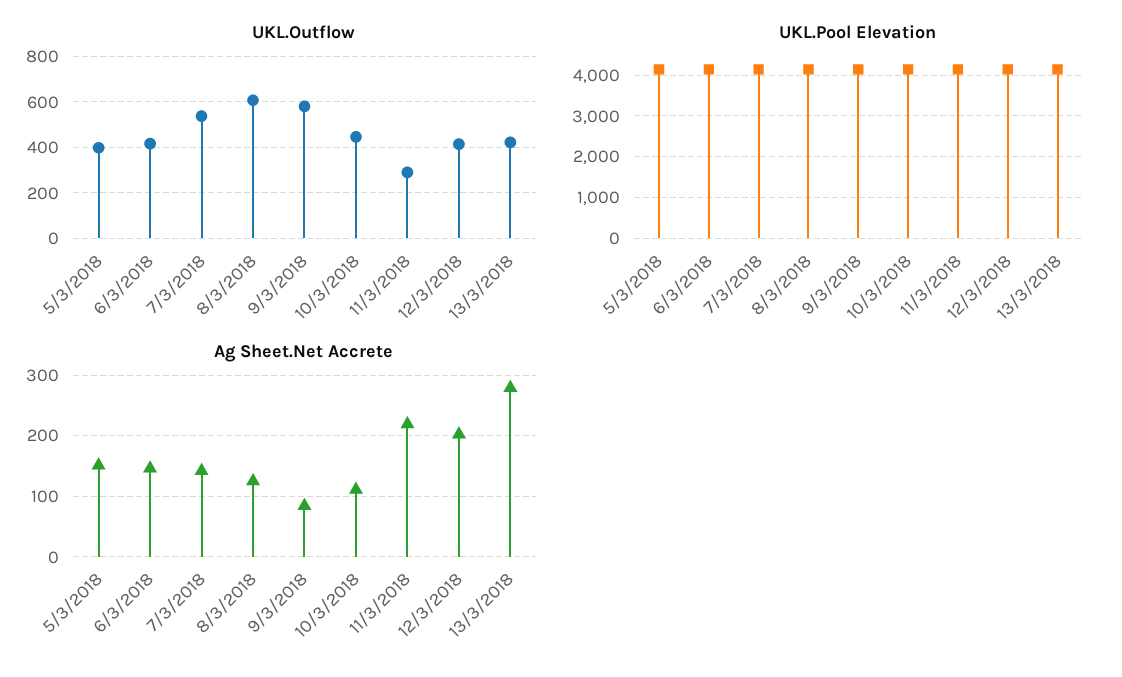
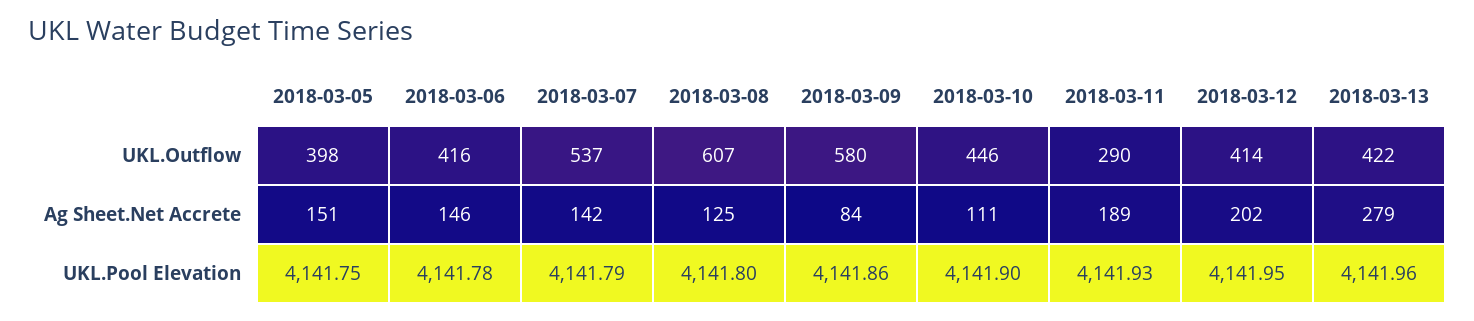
Ag Sheet.Net Accrete, 11/3/2018: 220 -> 189

